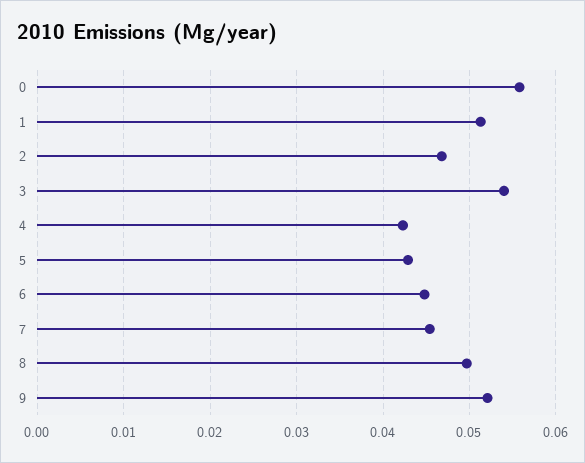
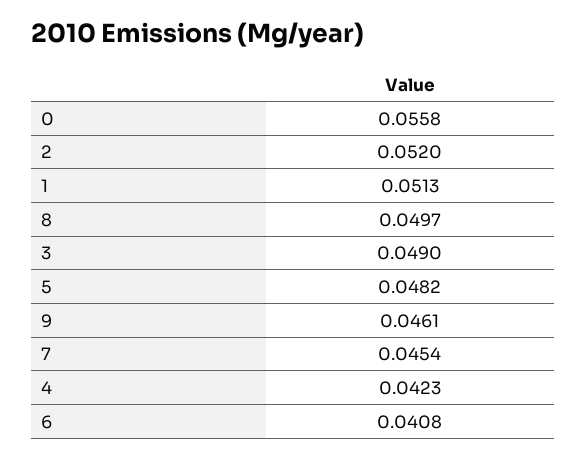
2: 0.047 -> 0.052
3: 0.054 -> 0.049
5: 0.043 -> 0.0482
6: 0.045 -> 0.0408
9: 0.052 -> 0.0461

